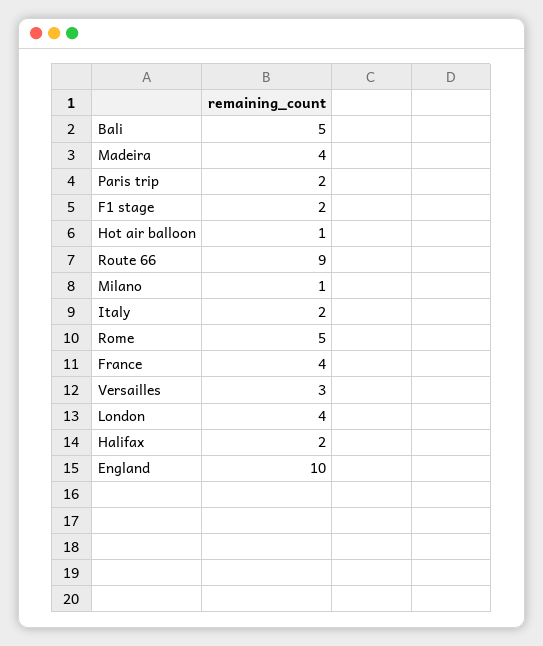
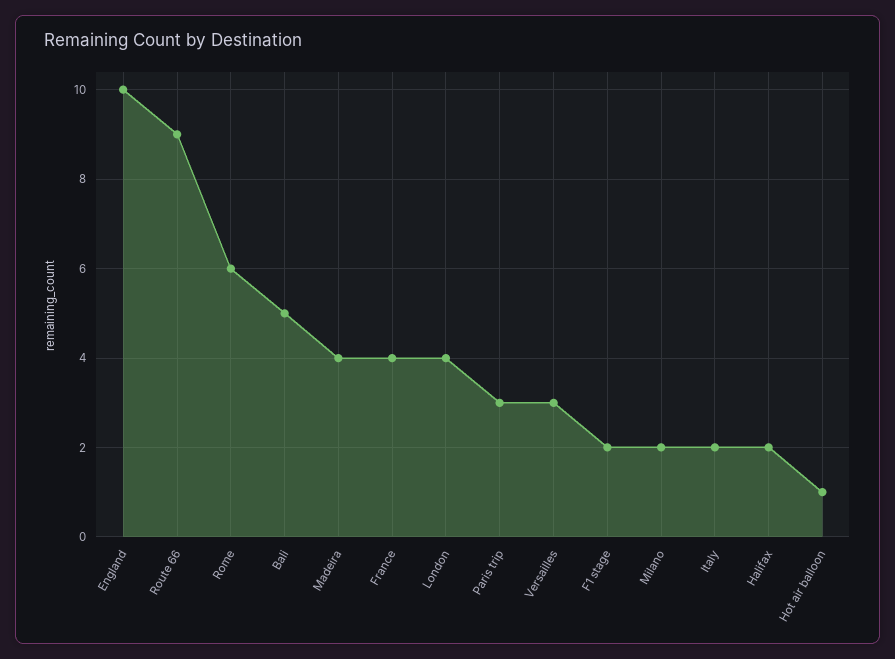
Paris trip: 2 -> 3
Milano: 1 -> 2
Rome: 5 -> 6

